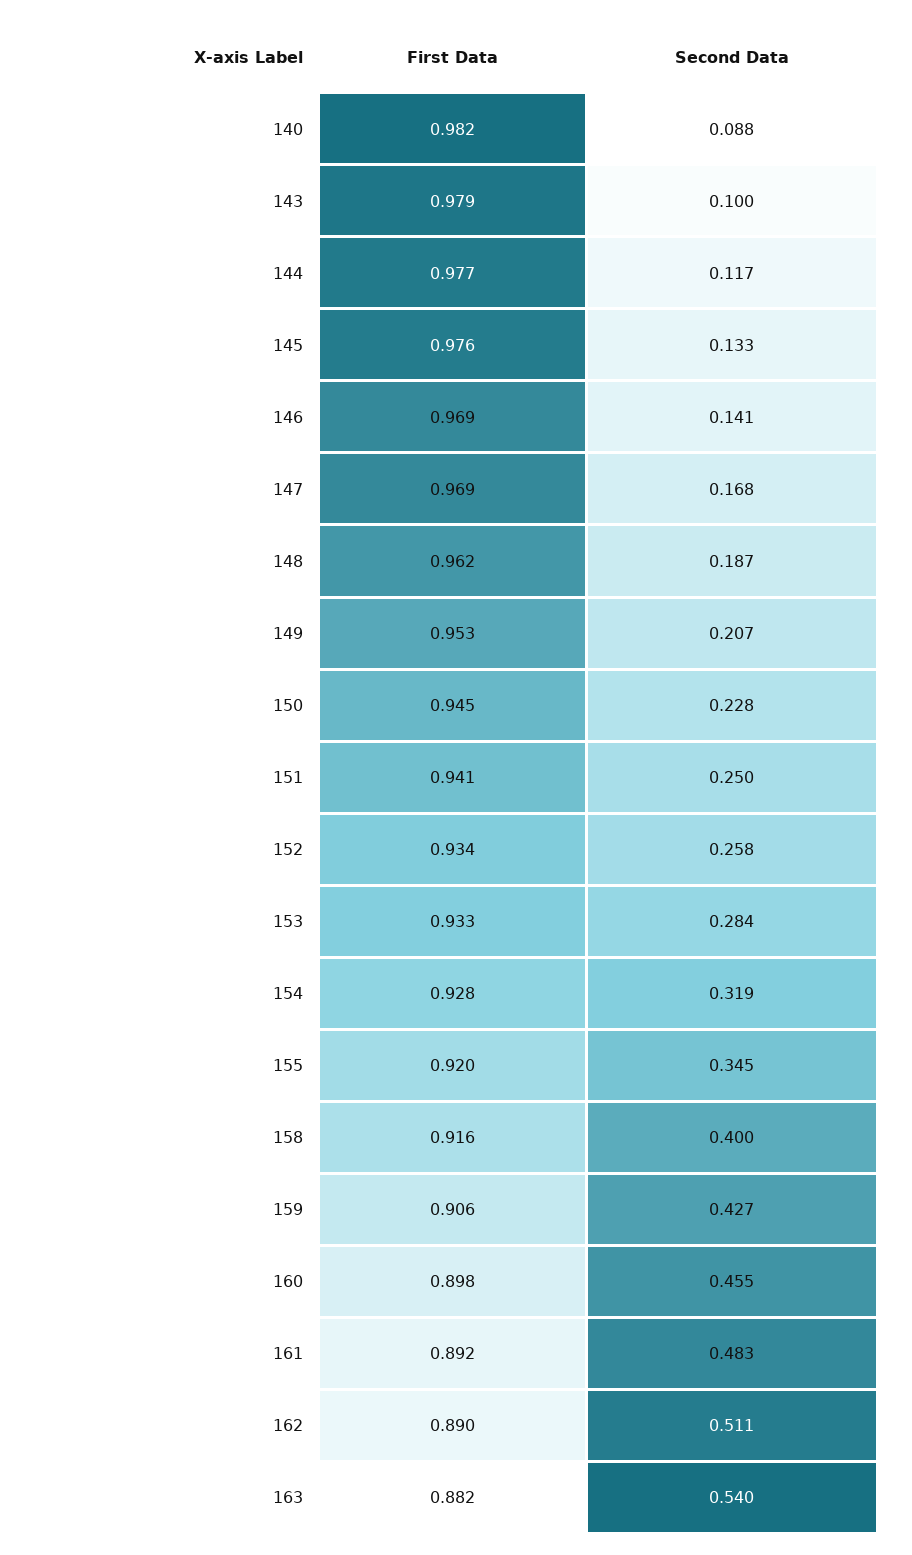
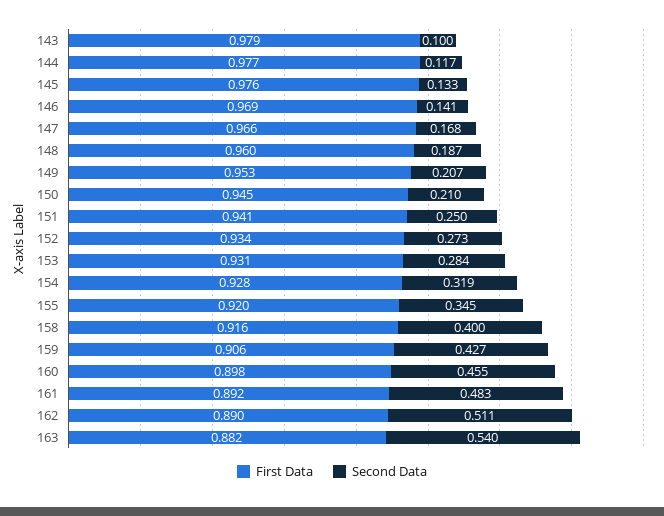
First Data, 140: 0.982 -> none
Second Data, 140: 0.088 -> none
First Data, 147: 0.969 -> 0.966
First Data, 148: 0.962 -> 0.96
Second Data, 150: 0.228 -> 0.21
Second Data, 152: 0.258 -> 0.273
First Data, 153: 0.933 -> 0.931

